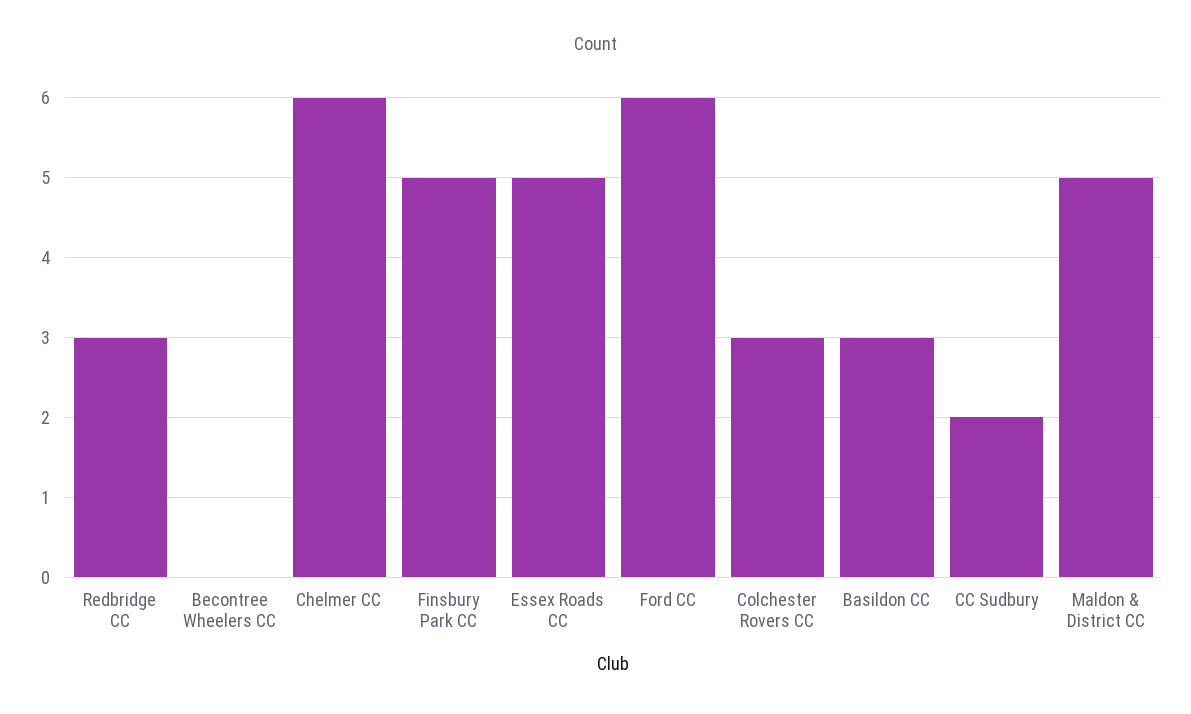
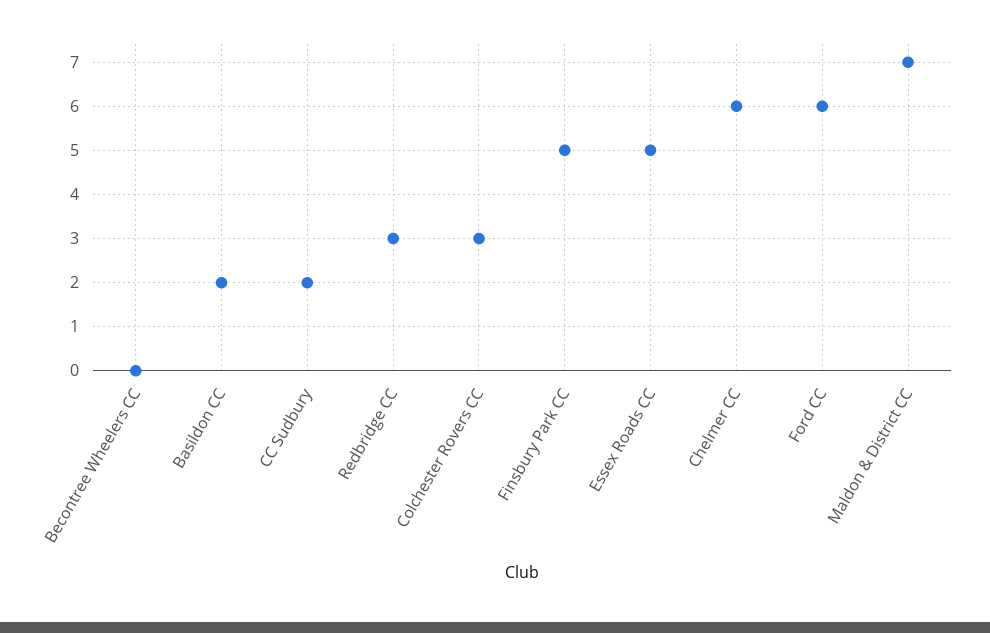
Basildon CC: 3 -> 2
Maldon & District CC: 5 -> 7

